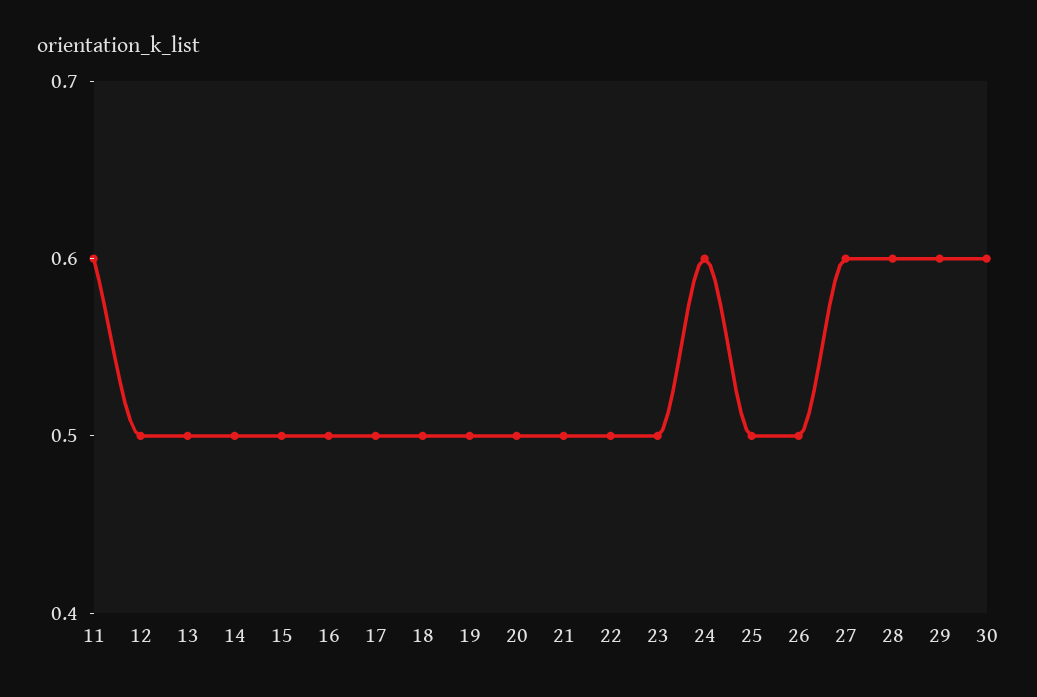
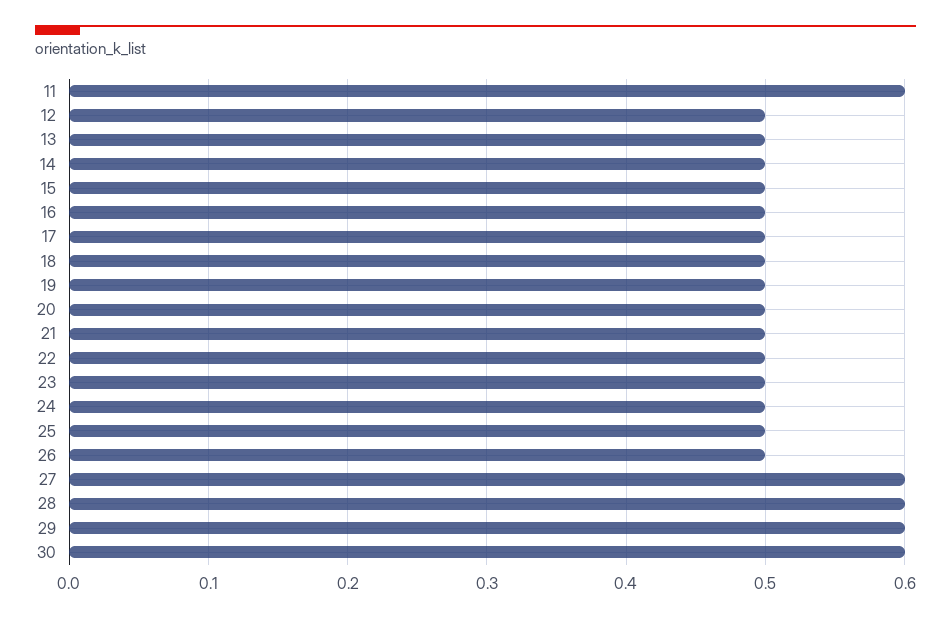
24: 0.6 -> 0.5

